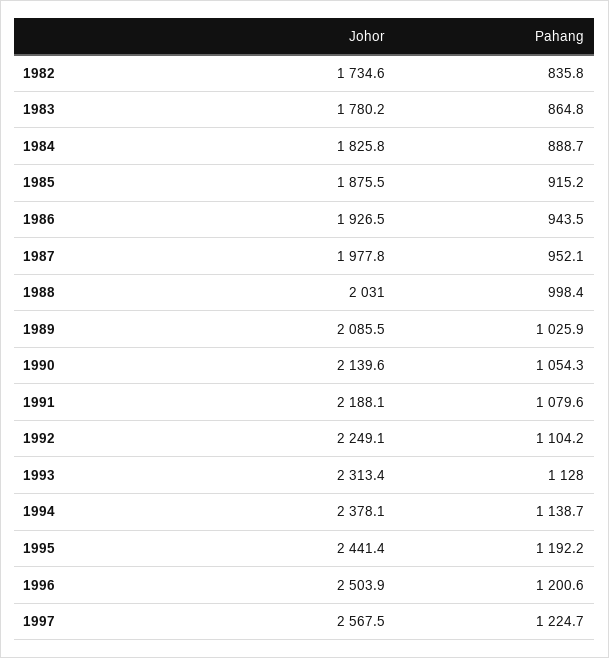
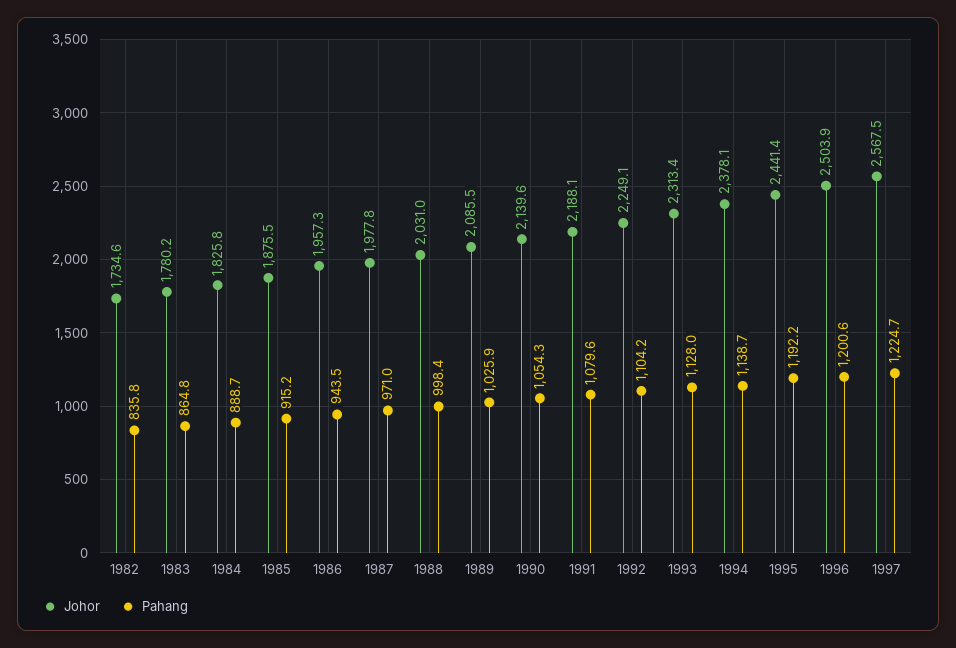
Johor, 1986: 1926.5 -> 1957.3
Pahang, 1987: 952.1 -> 971

